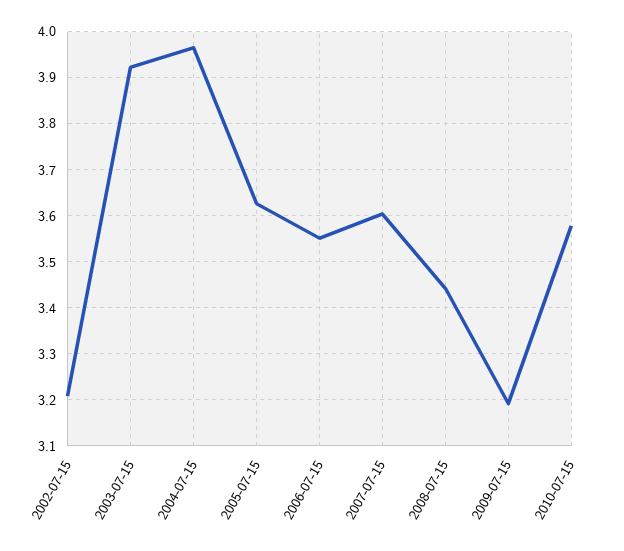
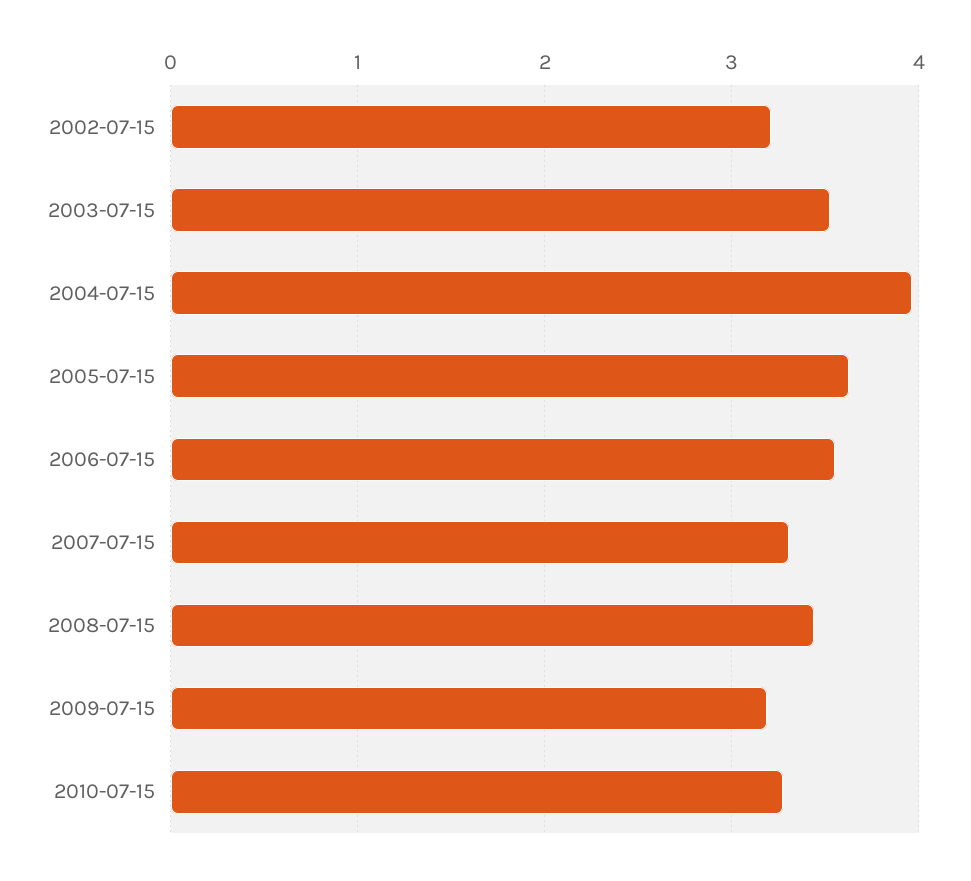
2003-07-15: 3.92 -> 3.5
2007-07-15: 3.6 -> 3.3
2010-07-15: 3.58 -> 3.3

